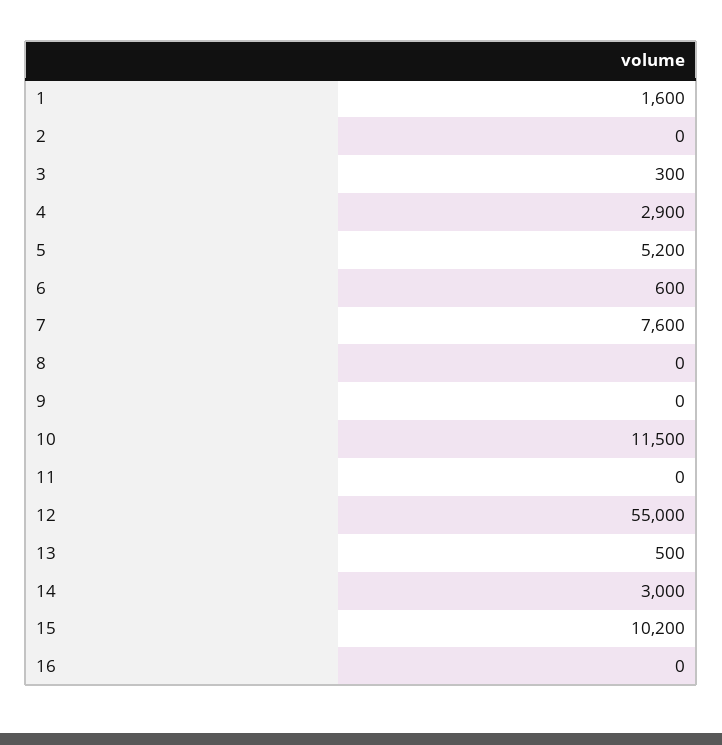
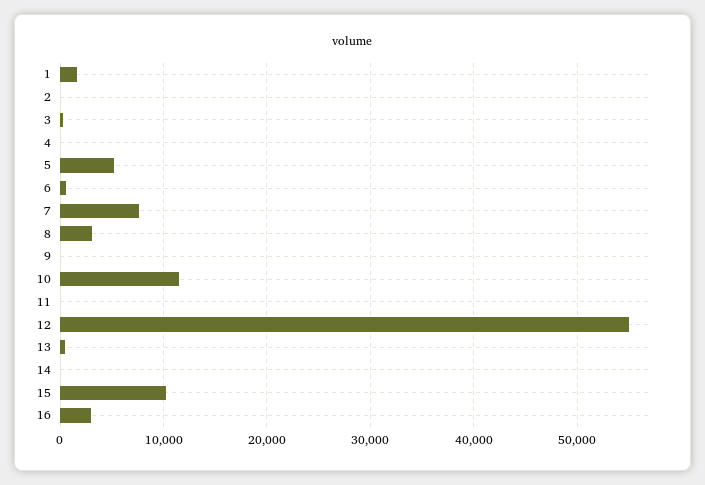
4: 2900 -> 0
8: 0 -> 3000
14: 3000 -> 0
16: 0 -> 3000

